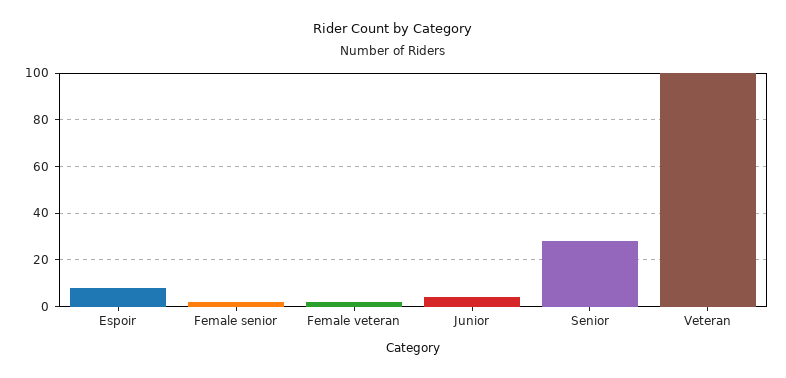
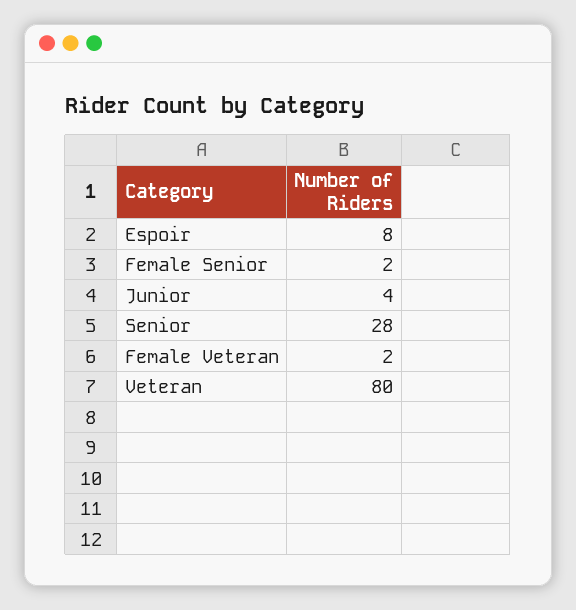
Veteran: 100 -> 80

